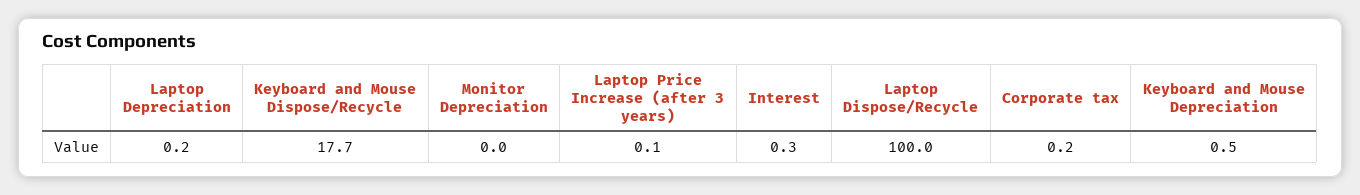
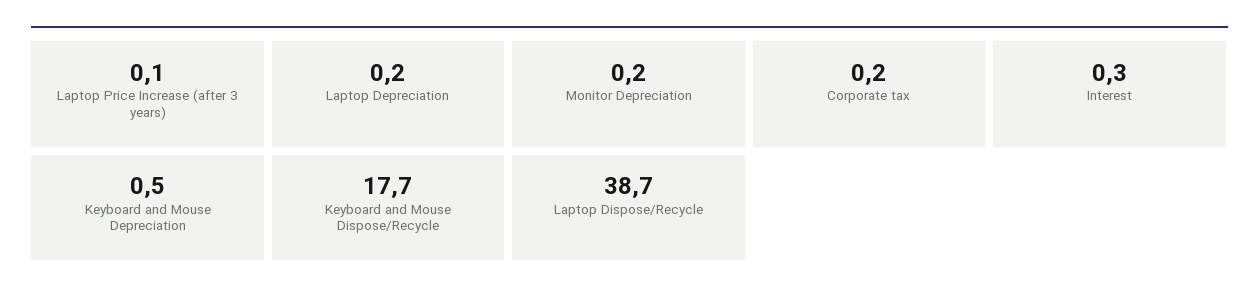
Monitor Depreciation: 0 -> 0.2
Laptop Dispose/Recycle: 100 -> 38.7

